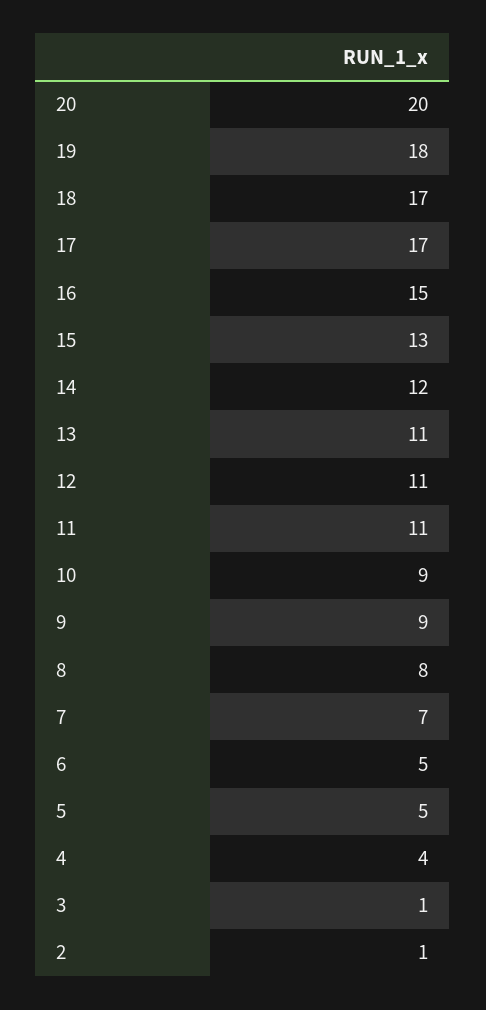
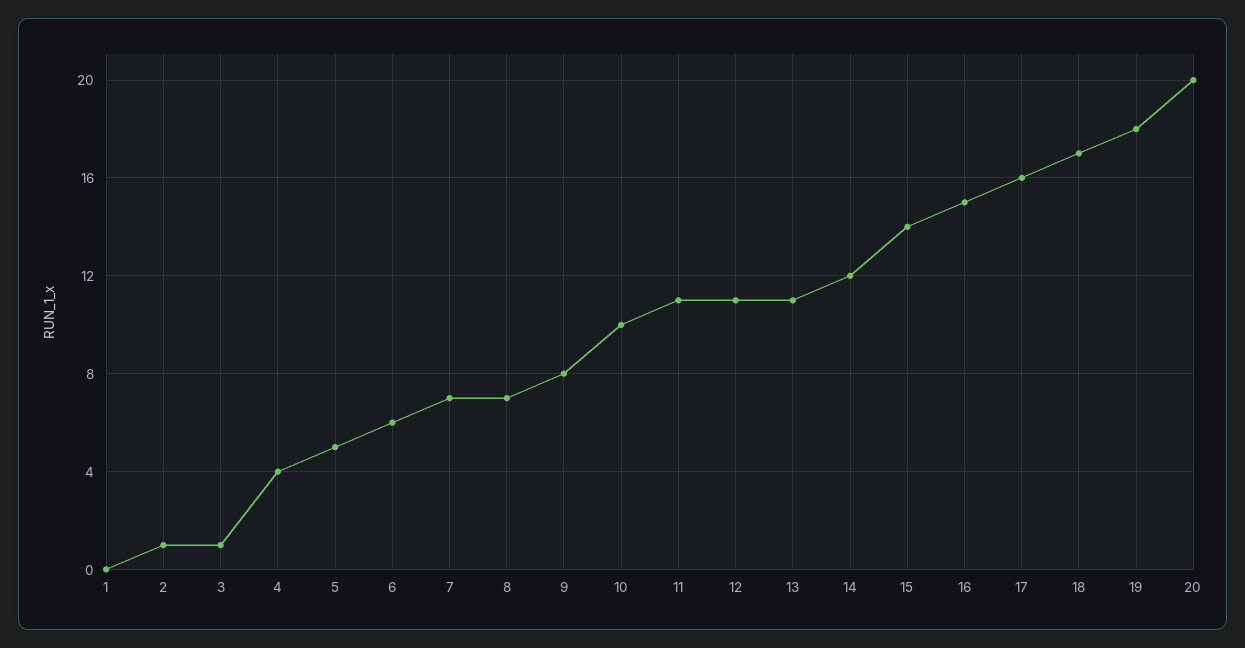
17: 17 -> 16
15: 13 -> 14
10: 9 -> 10
9: 9 -> 8
8: 8 -> 7
6: 5 -> 6
1: none -> 0

